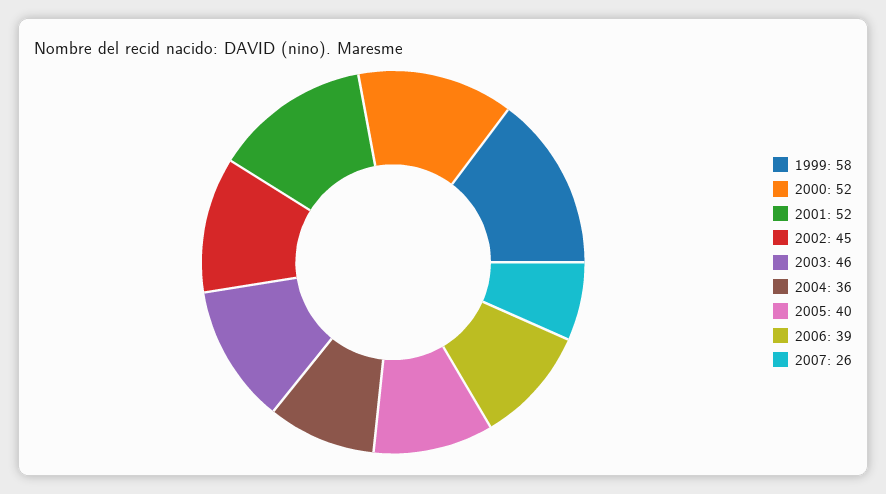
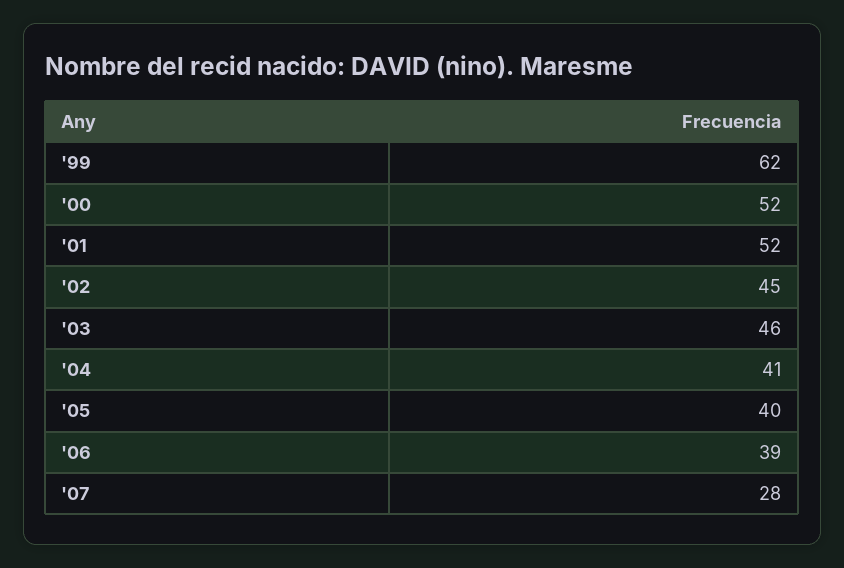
1999: 58 -> 62
2004: 36 -> 41
2007: 26 -> 28

